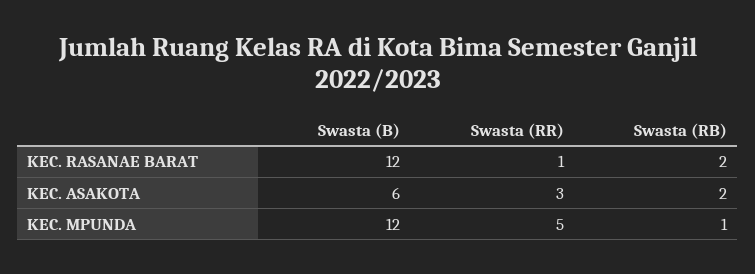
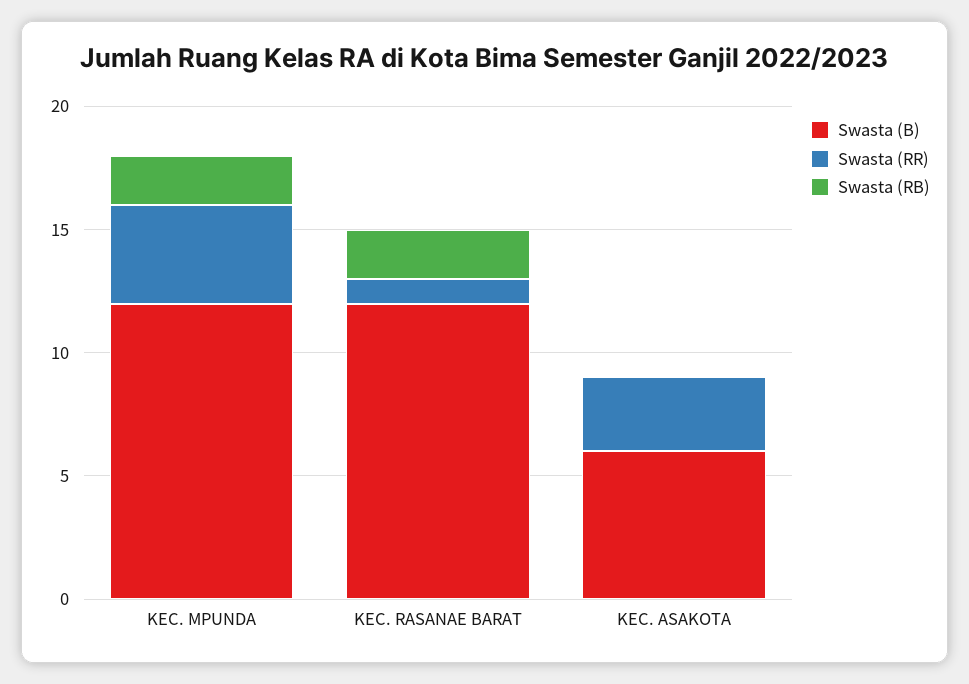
Swasta (RB), KEC. ASAKOTA: 2 -> 0
Swasta (RR), KEC. MPUNDA: 5 -> 4
Swasta (RB), KEC. MPUNDA: 1 -> 2

